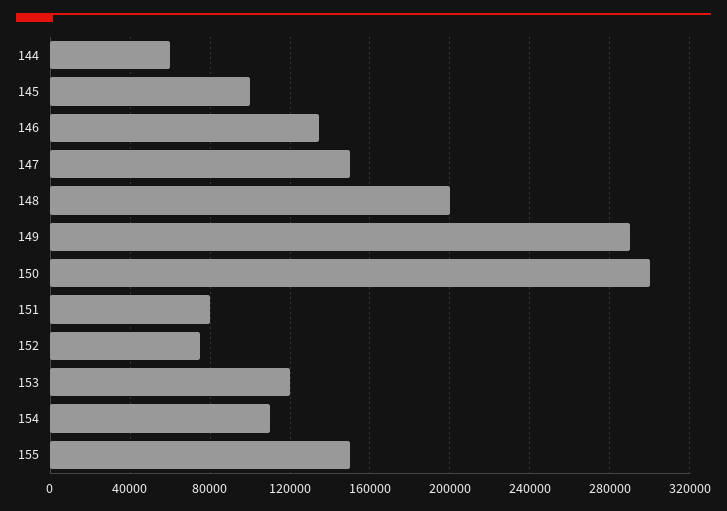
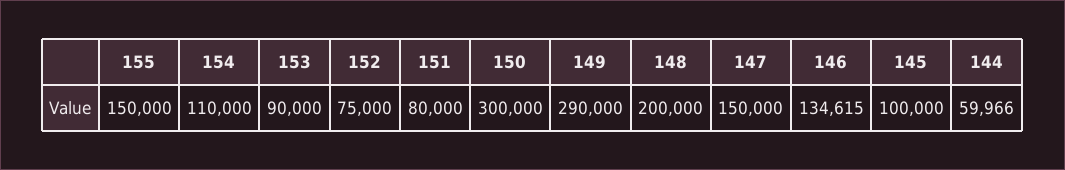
153: 120000 -> 90000

